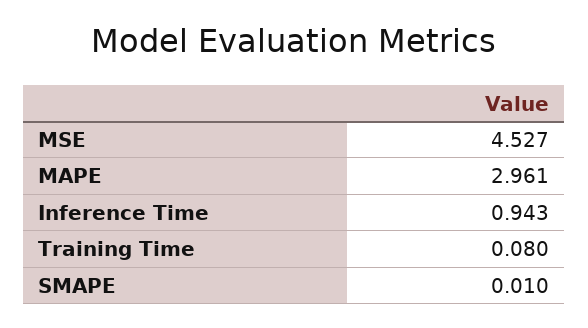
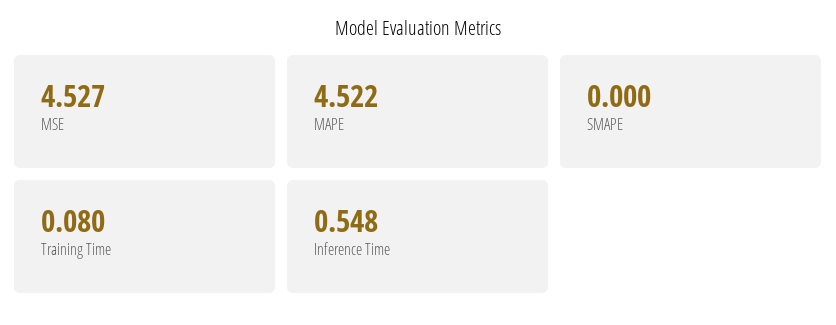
MAPE: 2.961 -> 4.522
Inference Time: 0.943 -> 0.548
SMAPE: 0.01 -> 0

